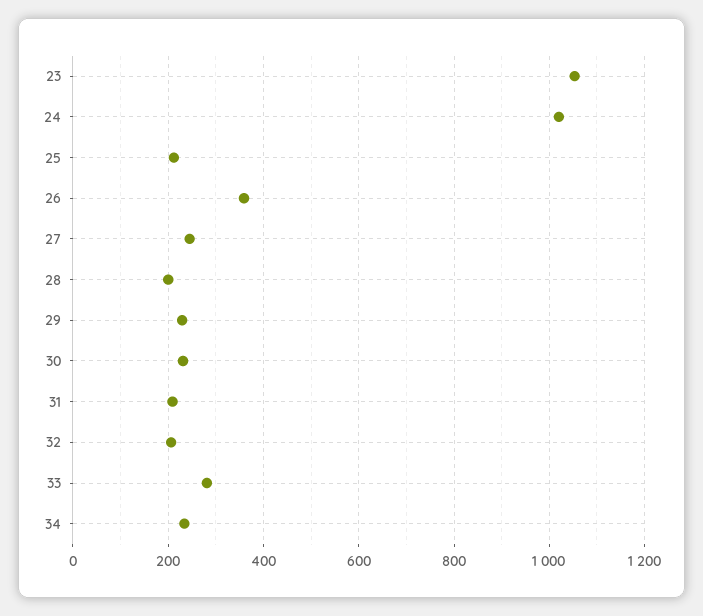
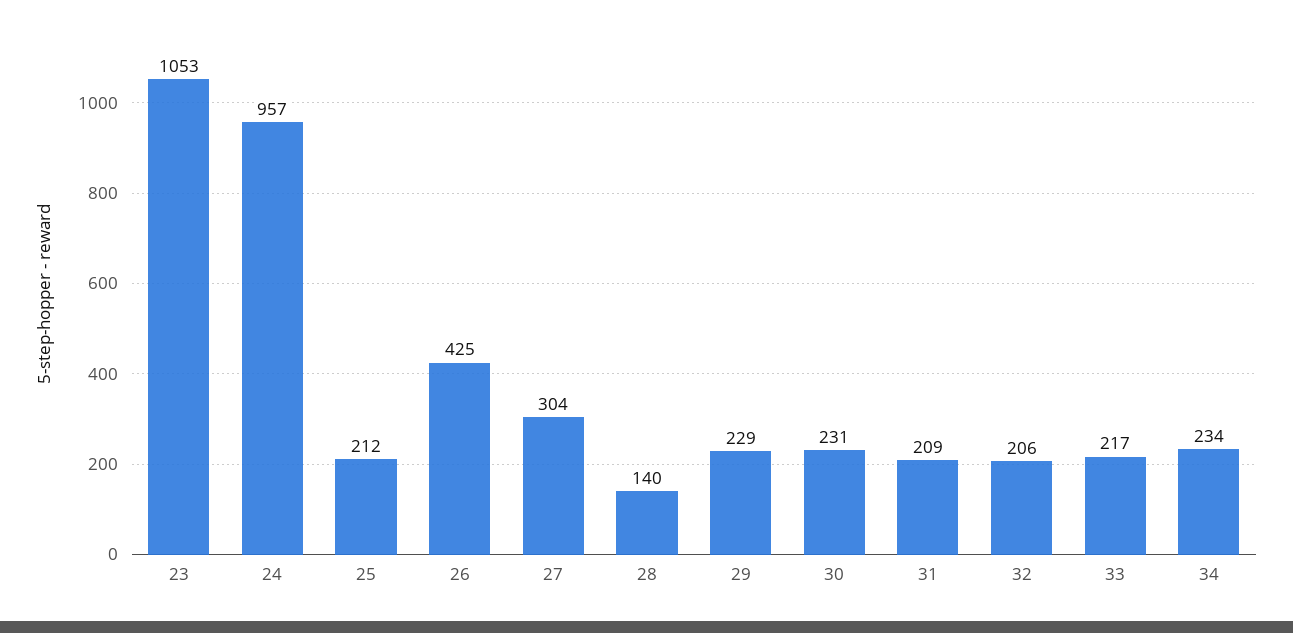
24: 1020 -> 957
26: 360 -> 425
27: 240 -> 304
28: 200 -> 140
33: 280 -> 217

